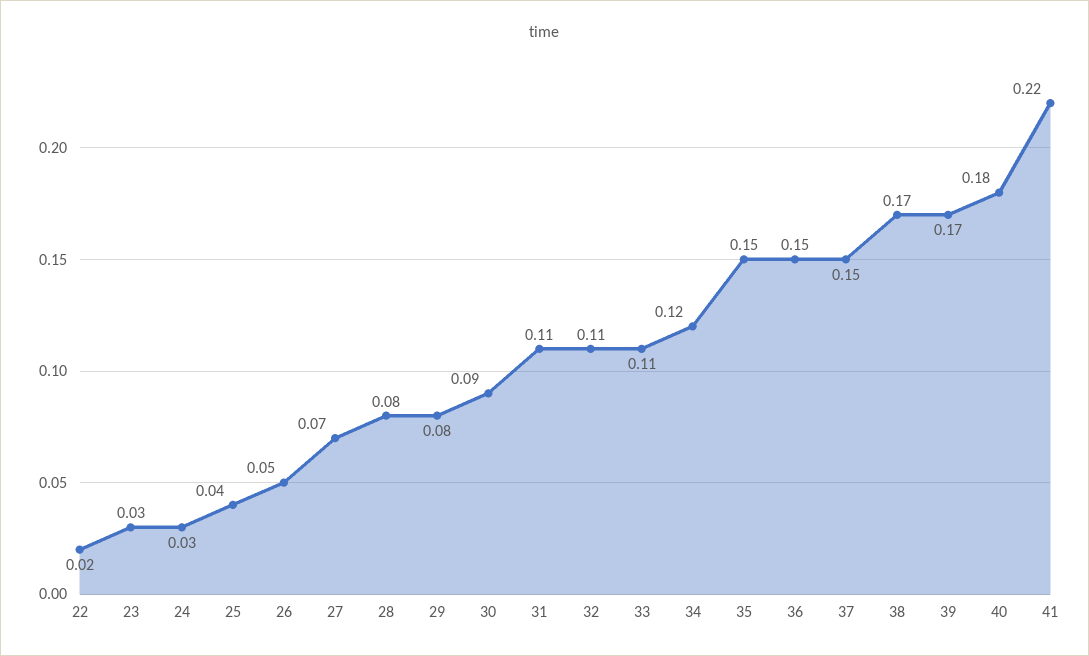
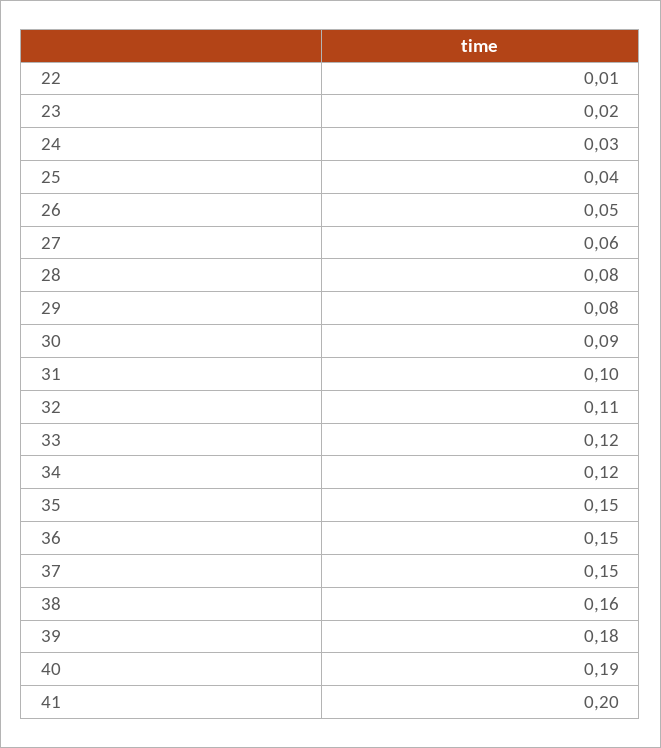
22: 0.02 -> 0.01
23: 0.03 -> 0.02
27: 0.07 -> 0.06
31: 0.11 -> 0.1
33: 0.11 -> 0.12
38: 0.17 -> 0.16
39: 0.17 -> 0.18
40: 0.18 -> 0.19
41: 0.22 -> 0.2

